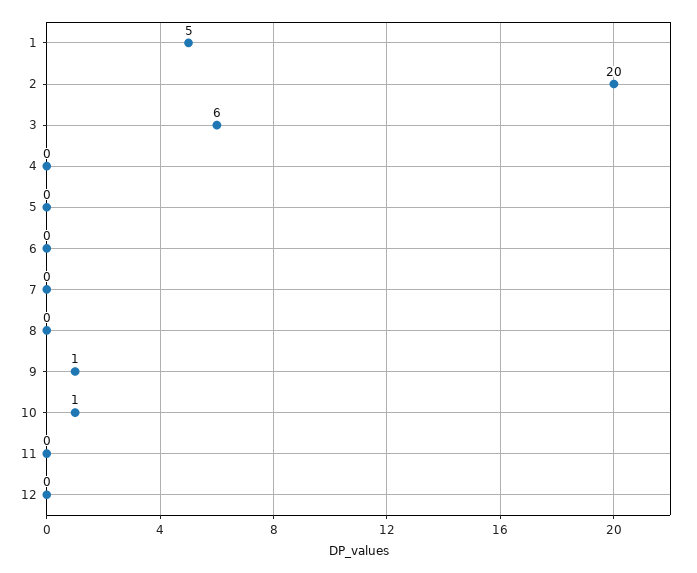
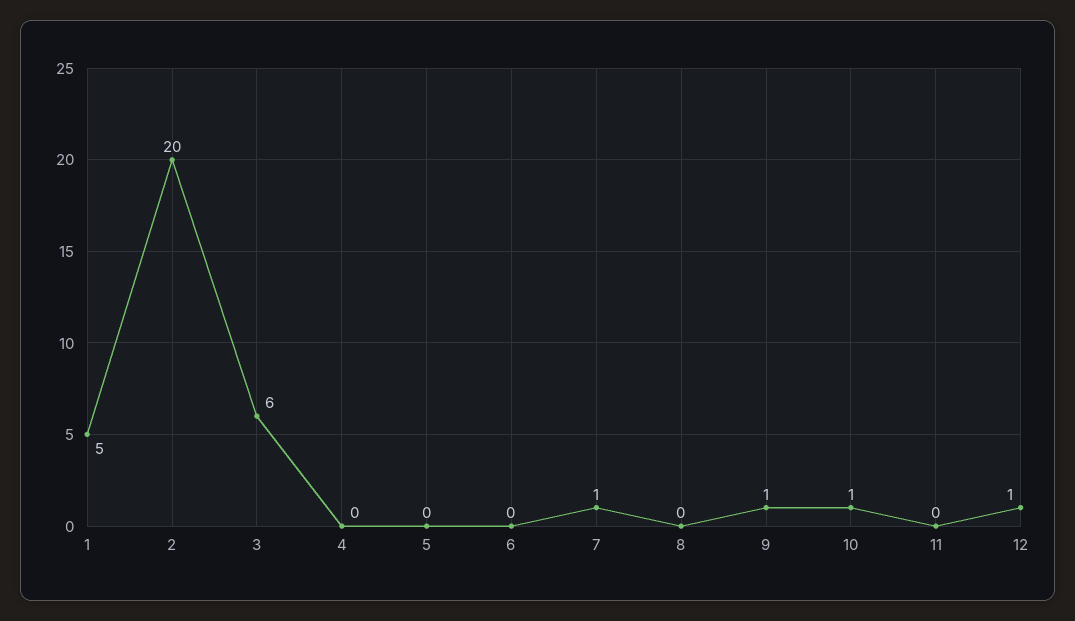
7: 0 -> 1
12: 0 -> 1

